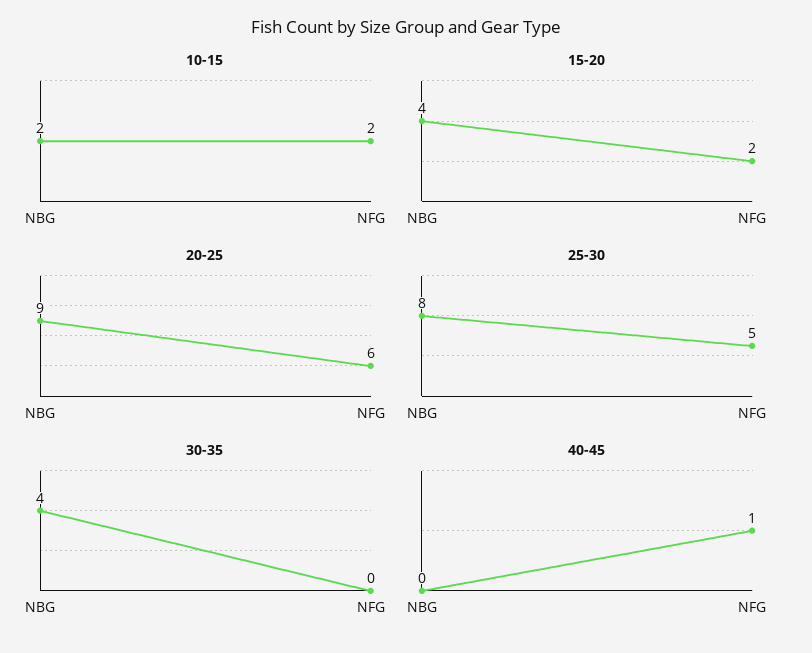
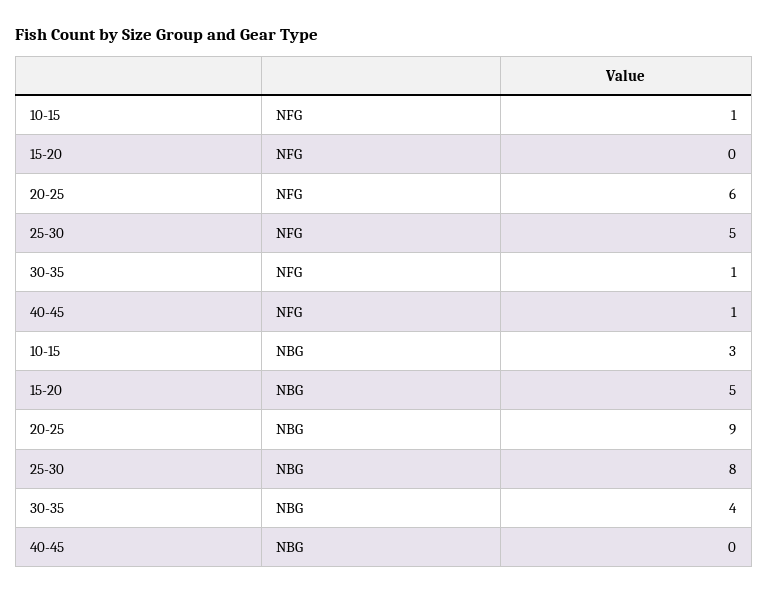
10-15, NBG: 2 -> 3
10-15, NFG: 2 -> 1
15-20, NBG: 4 -> 5
15-20, NFG: 2 -> 0
30-35, NFG: 0 -> 1

